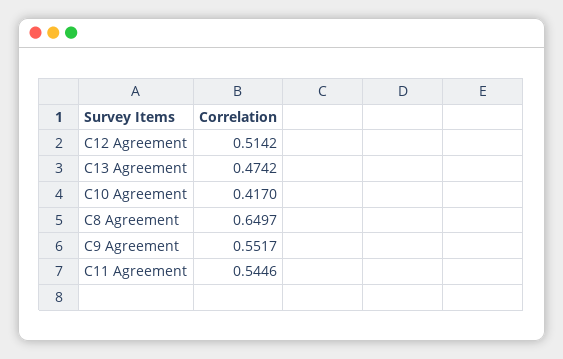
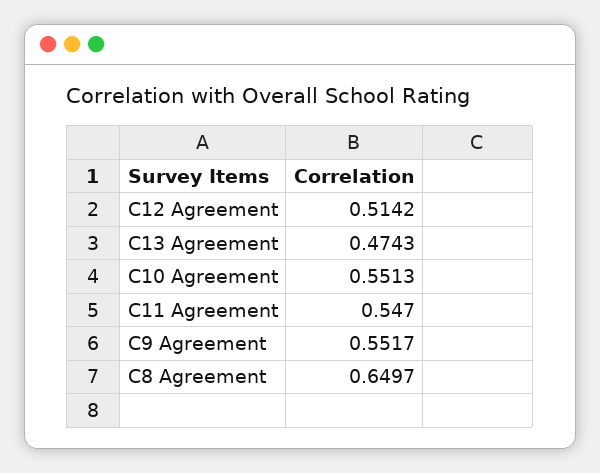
C13 Agreement: 0.4742 -> 0.4743
C10 Agreement: 0.417 -> 0.5513
C11 Agreement: 0.5446 -> 0.547

